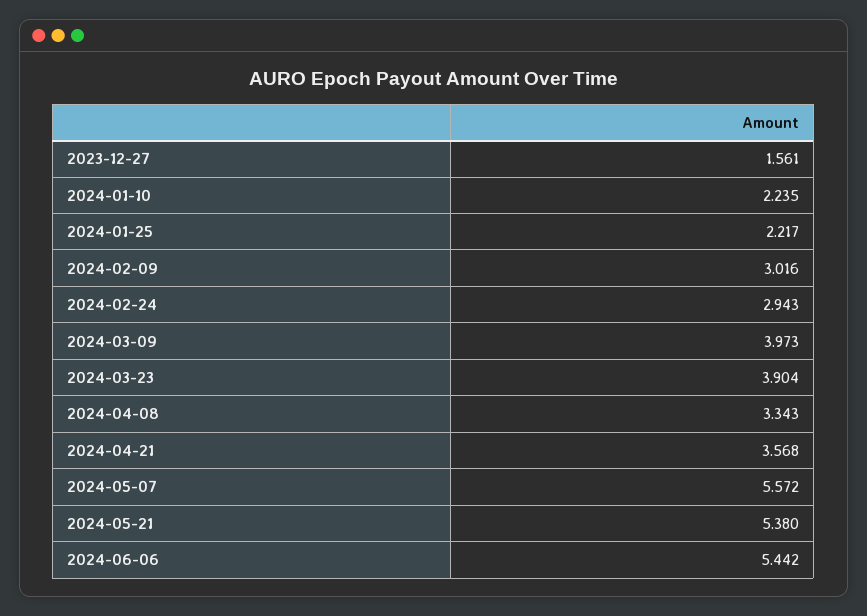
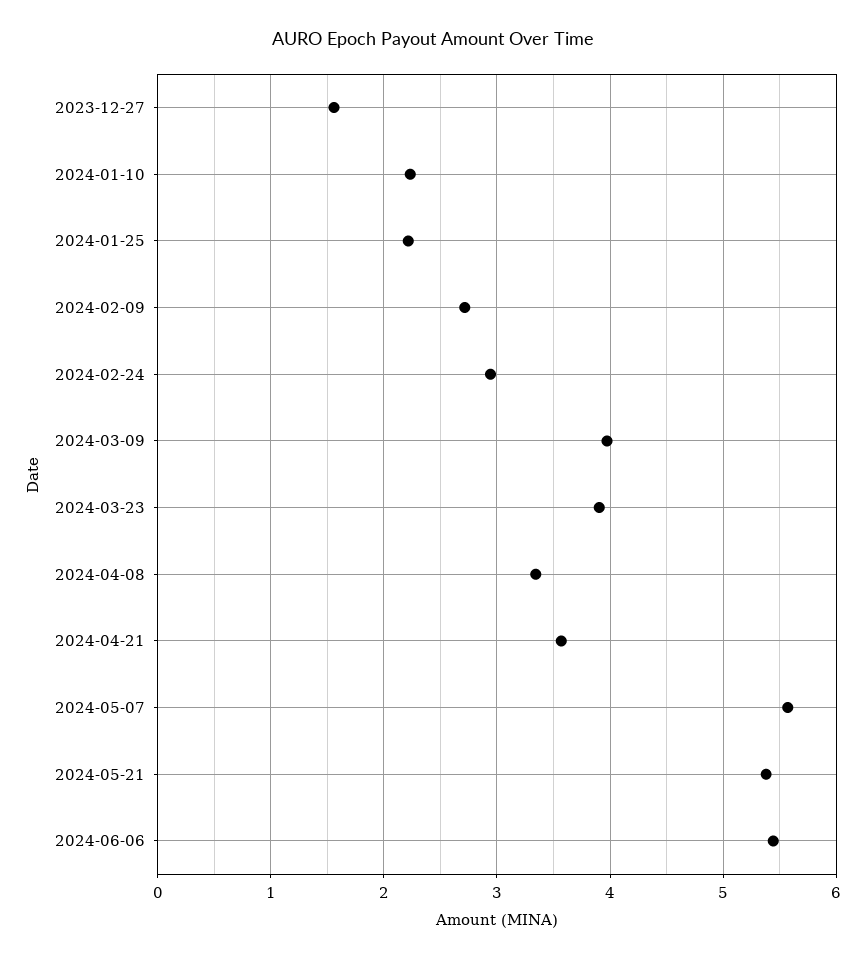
2024-02-09: 3.016 -> 2.7

